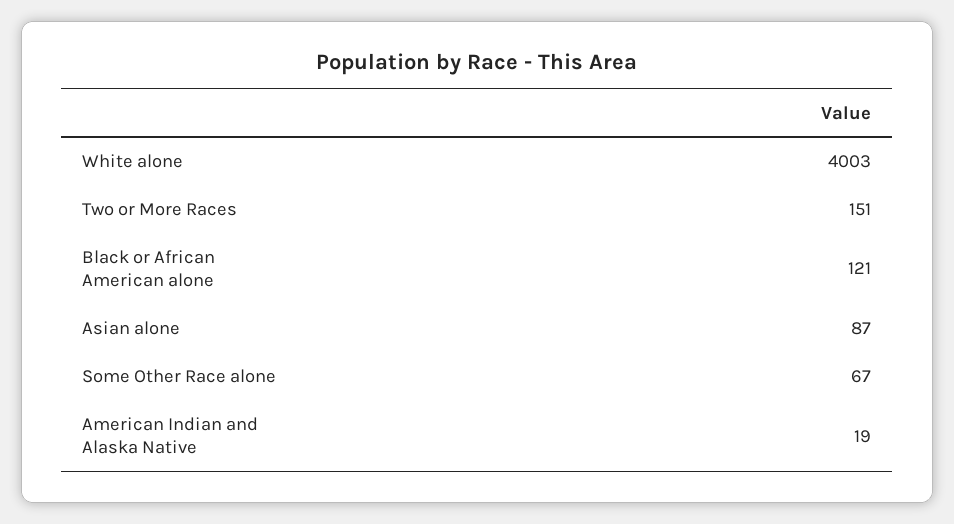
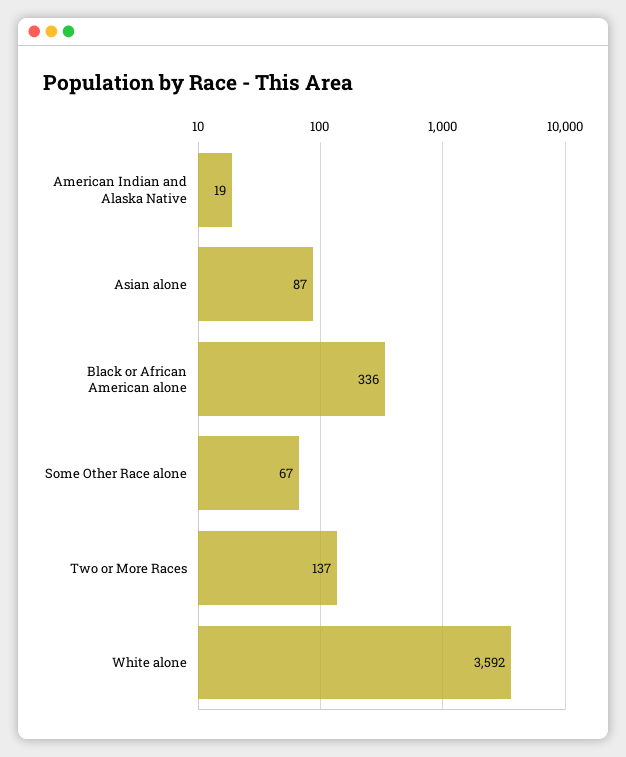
White alone: 4003 -> 3592
Two or More Races: 151 -> 137
Black or African American alone: 121 -> 336

